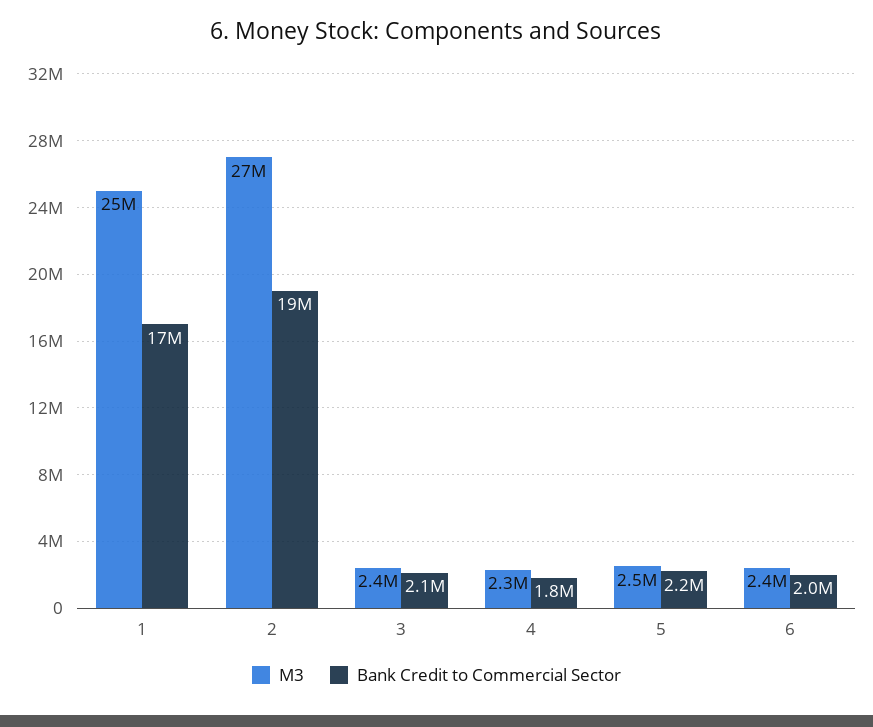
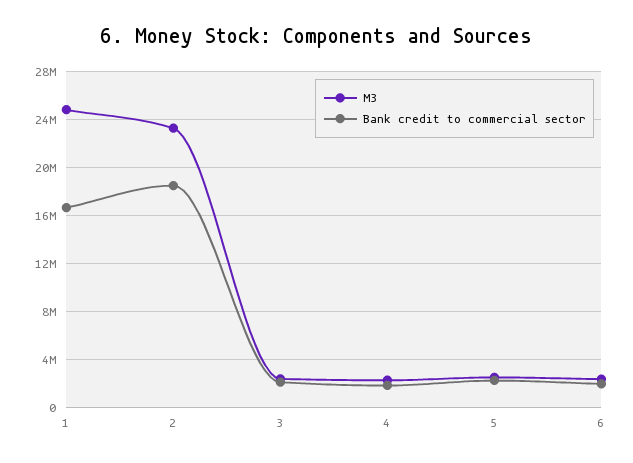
M3, 2: 27000000 -> 23000000

